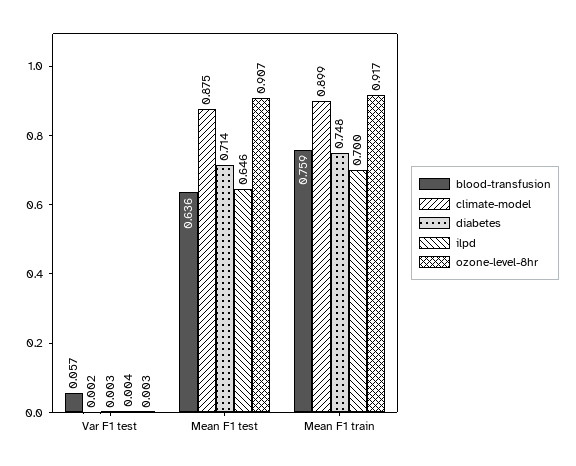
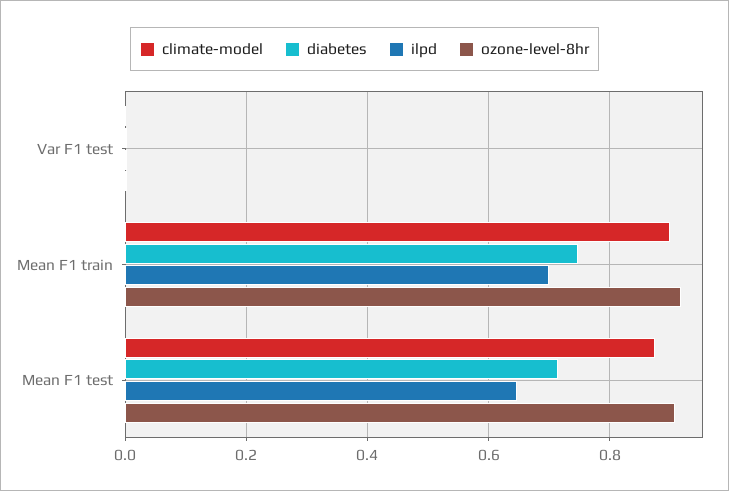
blood-transfusion, Var F1 test: 0.057 -> none
blood-transfusion, Mean F1 test: 0.636 -> none
blood-transfusion, Mean F1 train: 0.759 -> none

